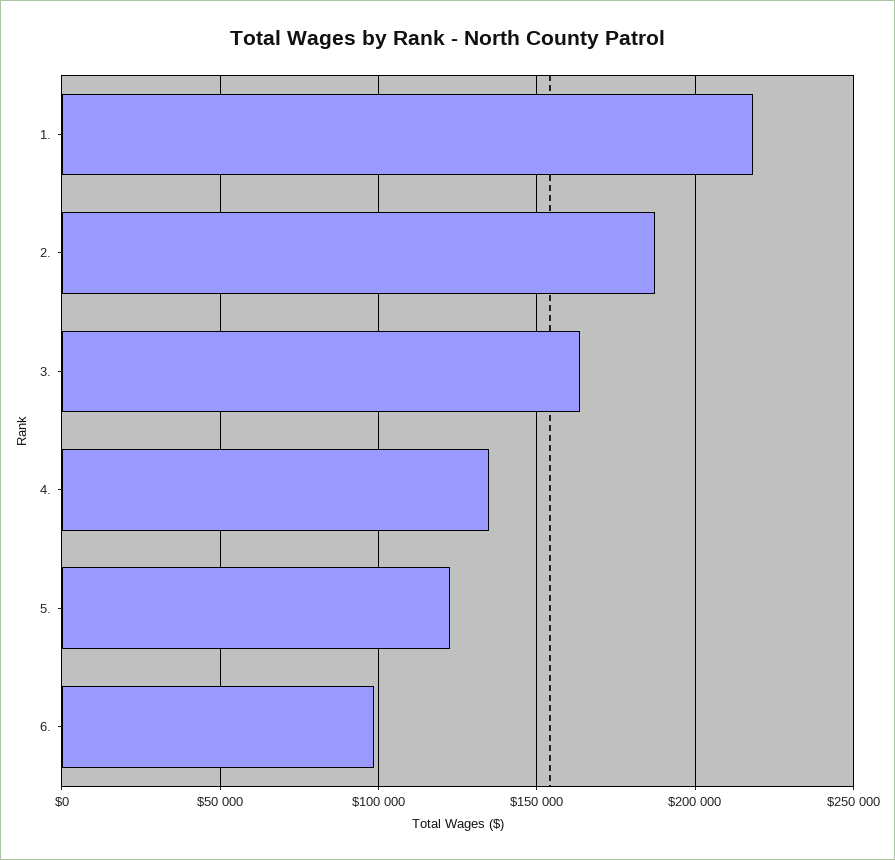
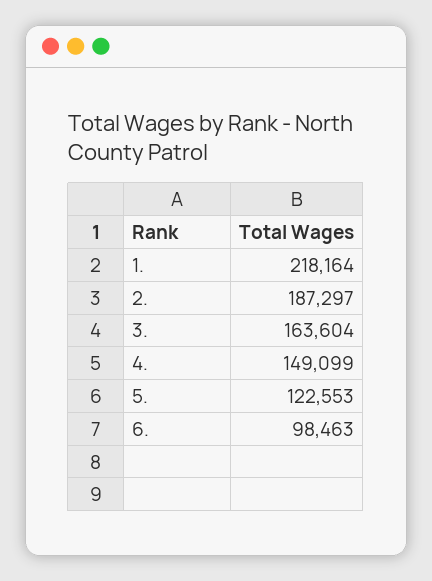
4.: 135000 -> 149099

